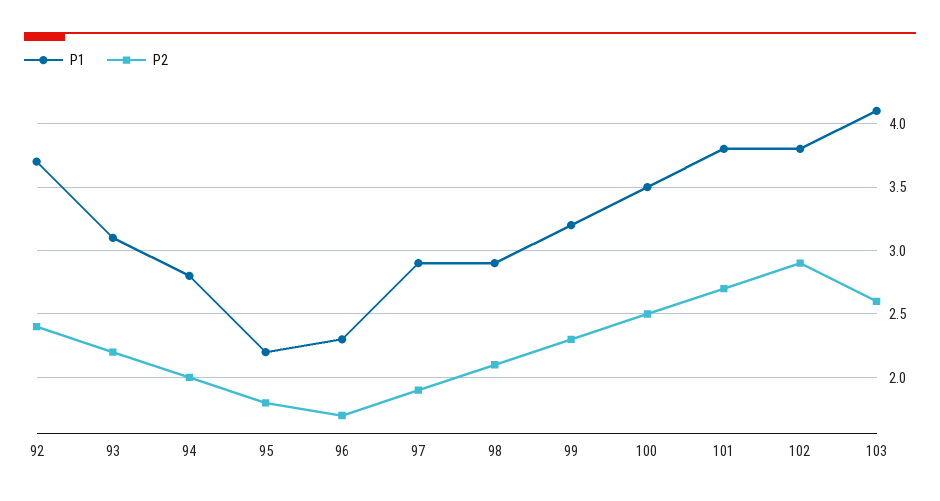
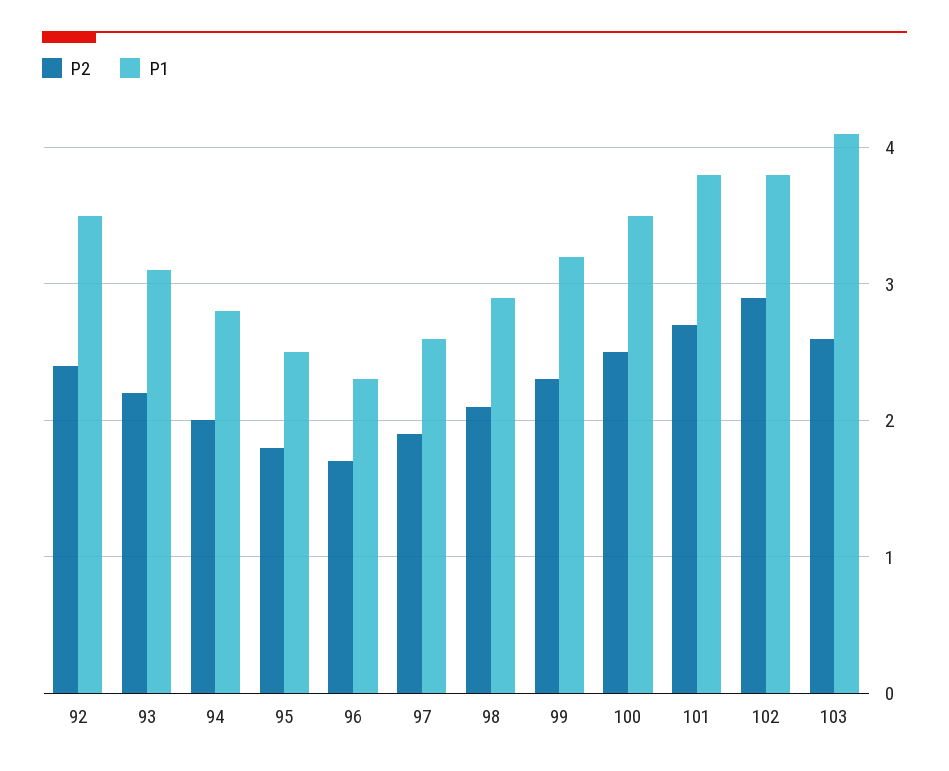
P1, 92: 3.7 -> 3.5
P1, 95: 2.2 -> 2.5
P1, 97: 2.9 -> 2.6

